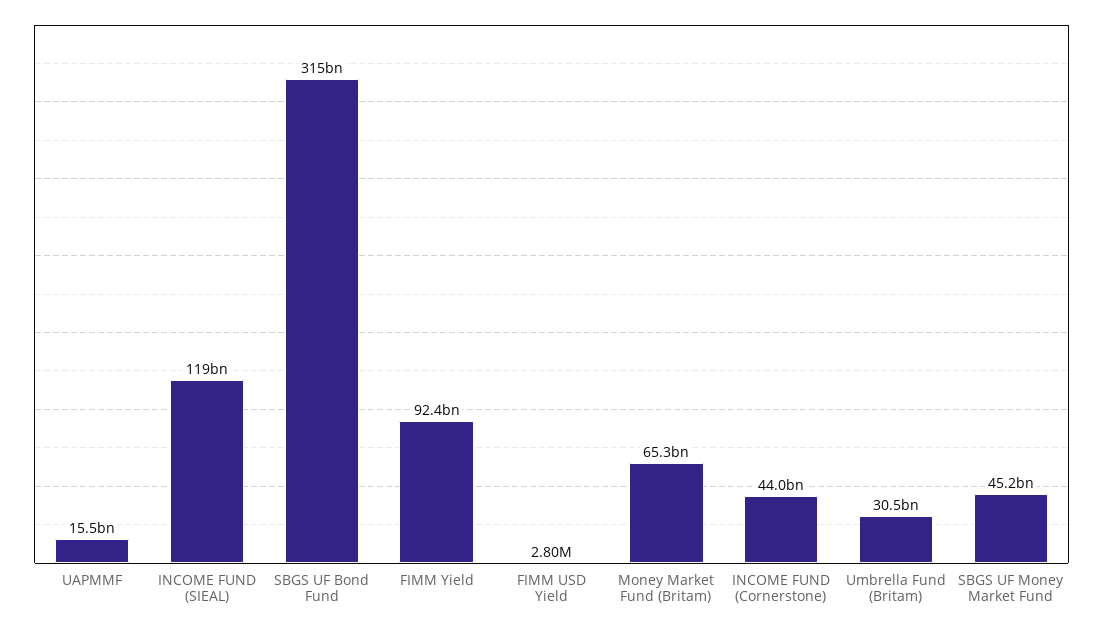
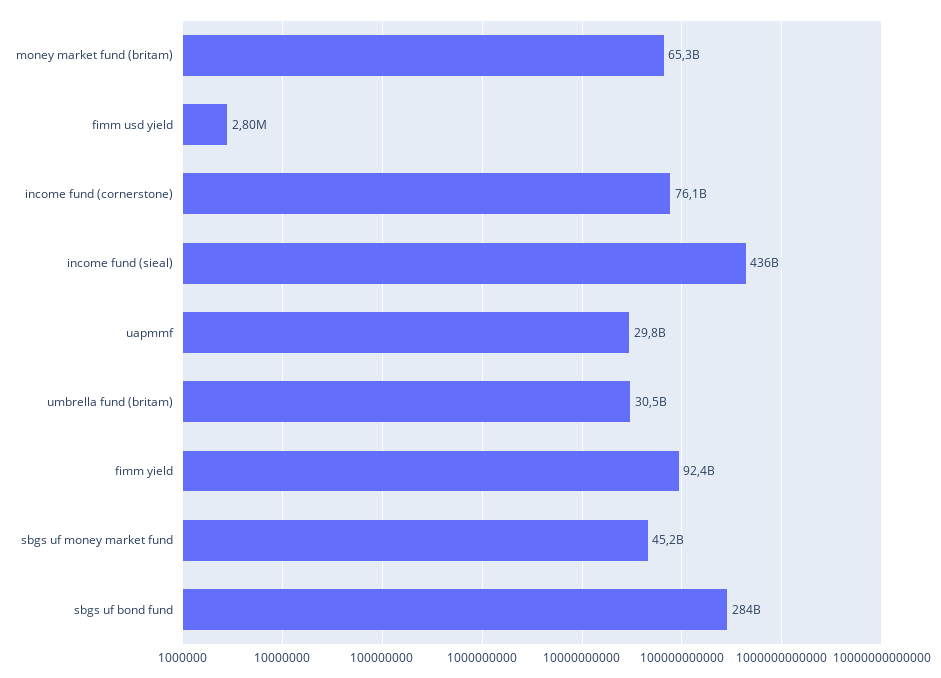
UAPMMF: 15500000000 -> 29800000000
INCOME FUND (SIEAL): 119000000000 -> 436000000000
SBGS UF Bond Fund: 315000000000 -> 284000000000
INCOME FUND (Cornerstone): 44000000000 -> 76100000000

